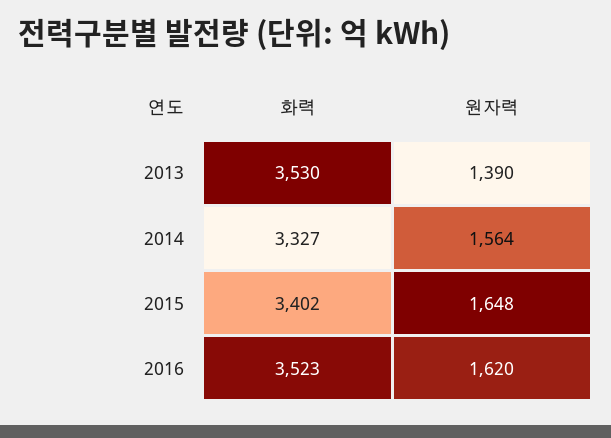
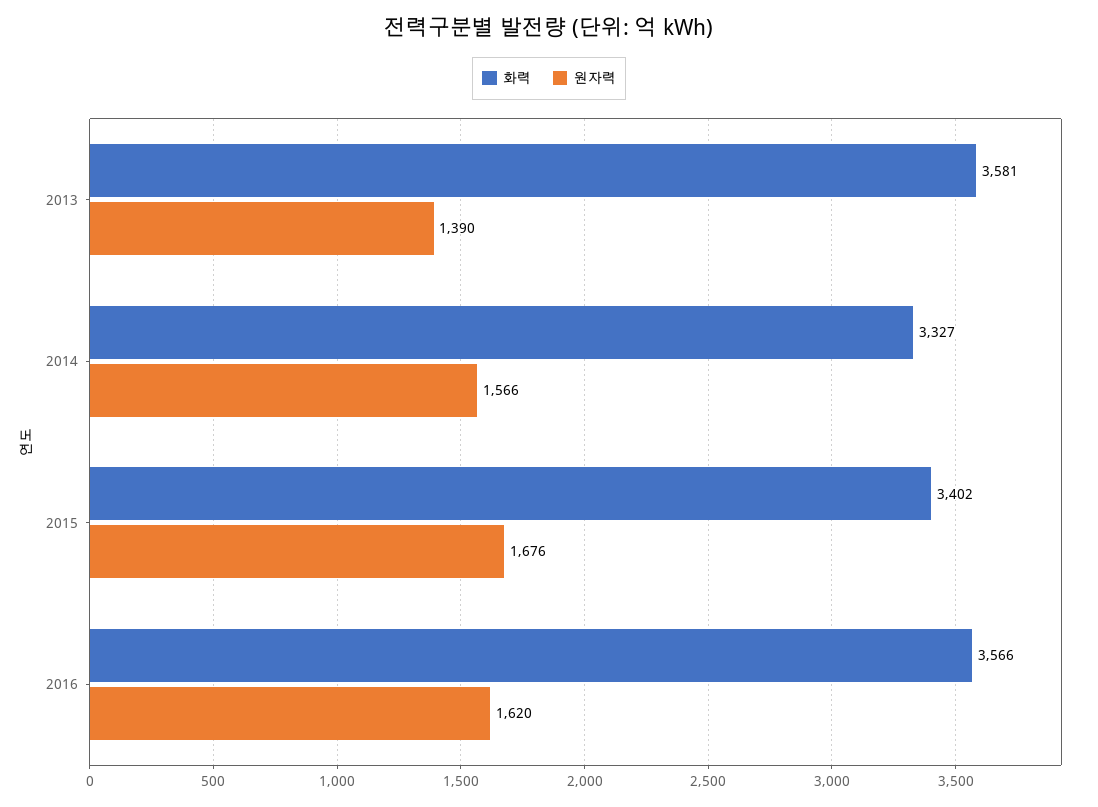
화력, 2013: 3530 -> 3581
원자력, 2014: 1564 -> 1566
원자력, 2015: 1648 -> 1676
화력, 2016: 3523 -> 3566

